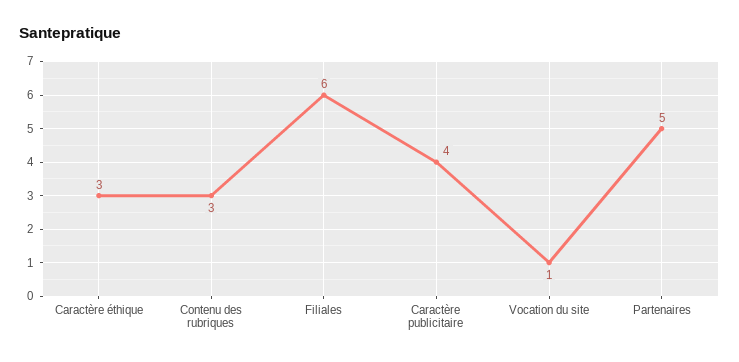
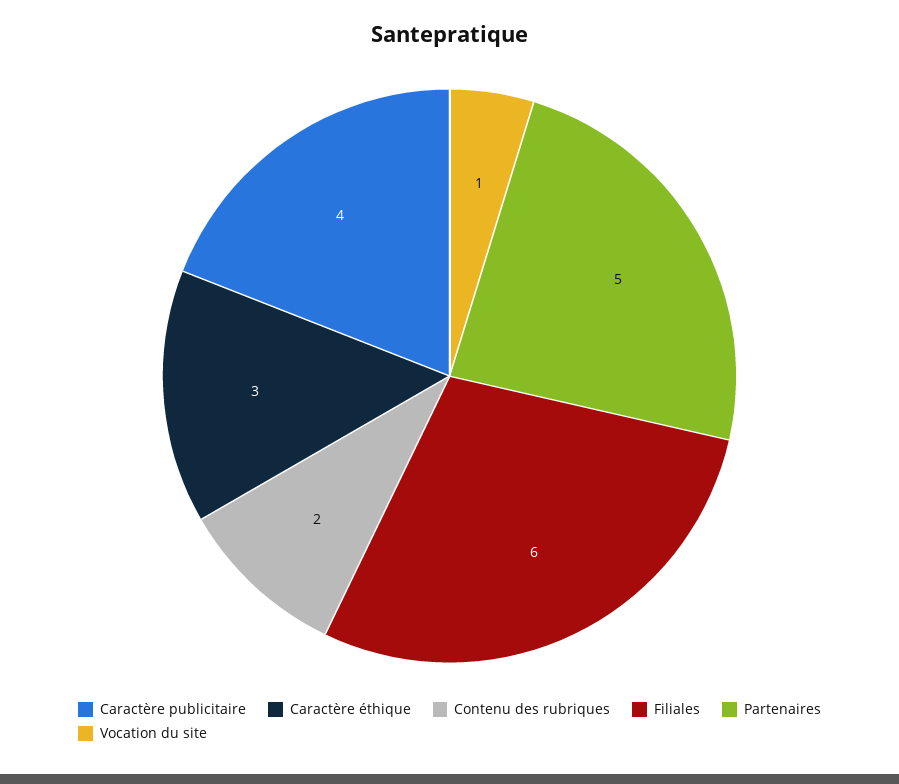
Contenu des rubriques: 3 -> 2

